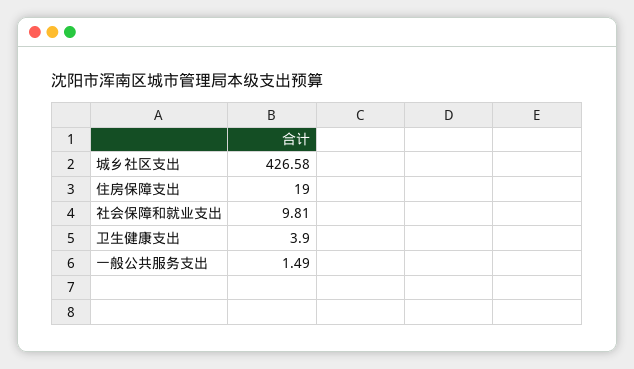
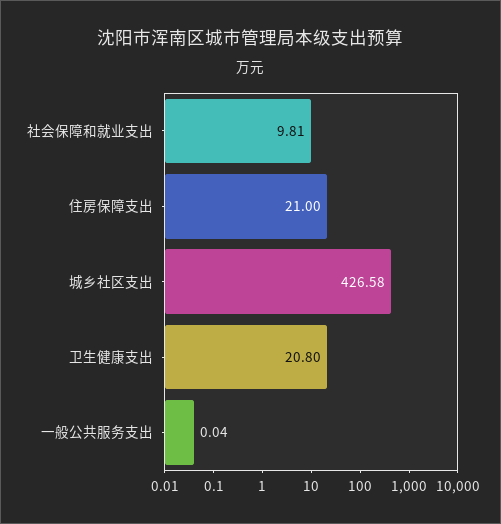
住房保障支出: 19 -> 21
卫生健康支出: 3.9 -> 20.8
一般公共服务支出: 1.49 -> 0.04

